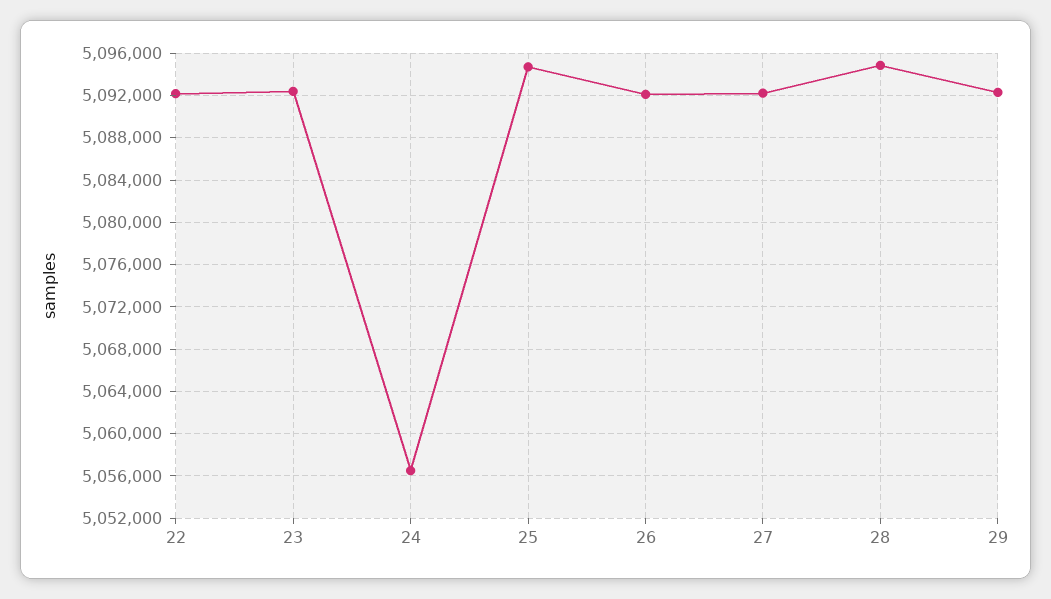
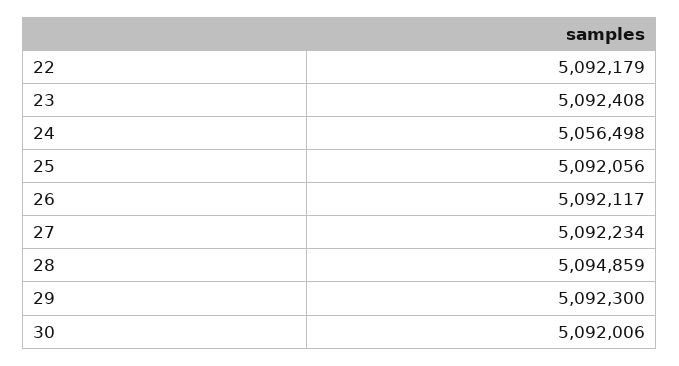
25: 5095000 -> 5092056
30: none -> 5092006

